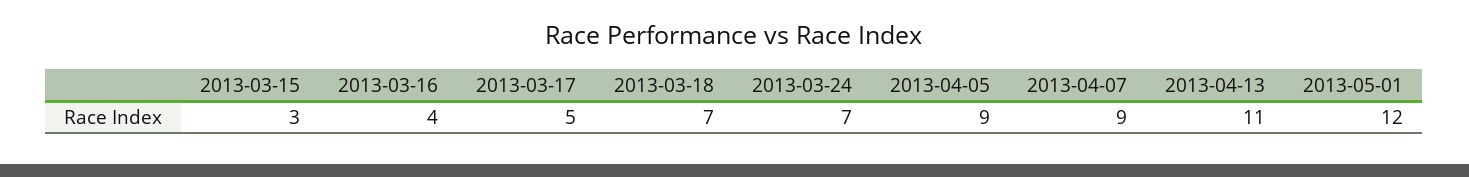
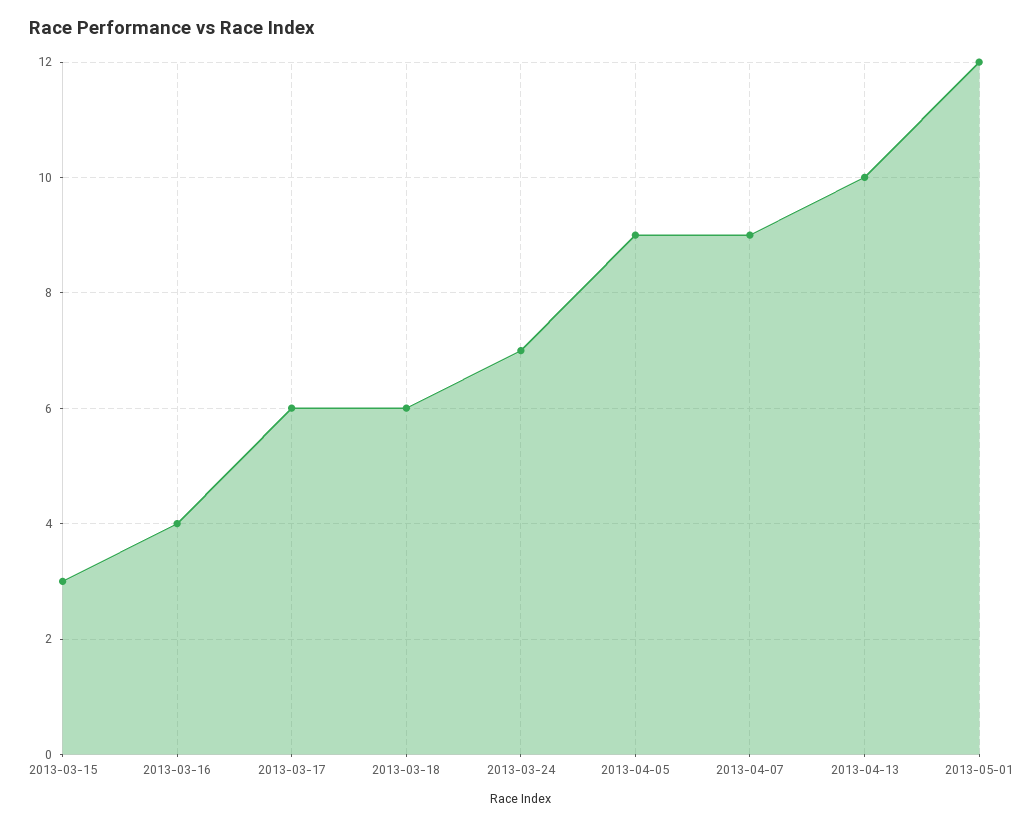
2013-03-17: 5 -> 6
2013-03-18: 7 -> 6
2013-04-13: 11 -> 10

